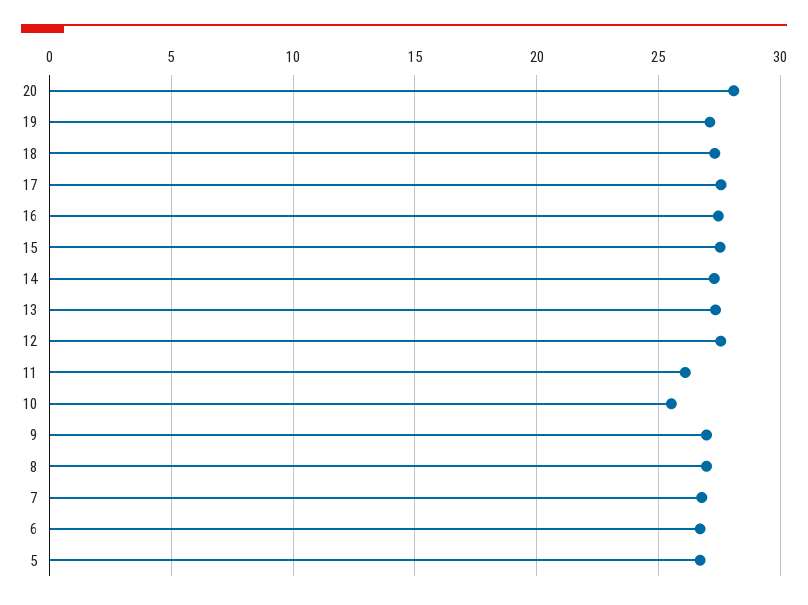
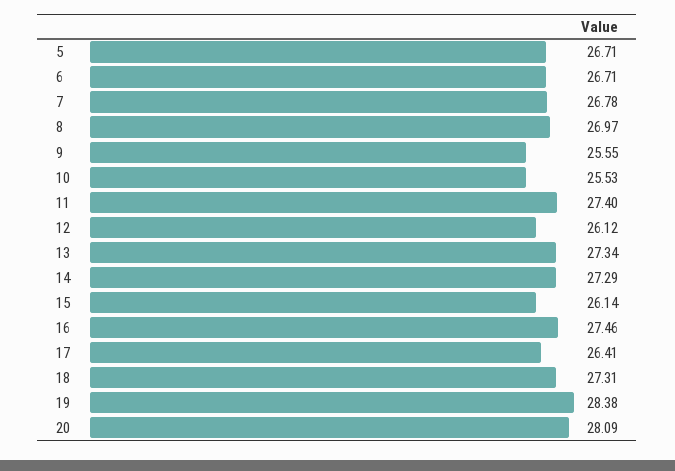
19: 27 -> 28.38
17: 27.5 -> 26.41
15: 27.5 -> 26.14
12: 27.5 -> 26.12
11: 26 -> 27.4
9: 27 -> 25.55

